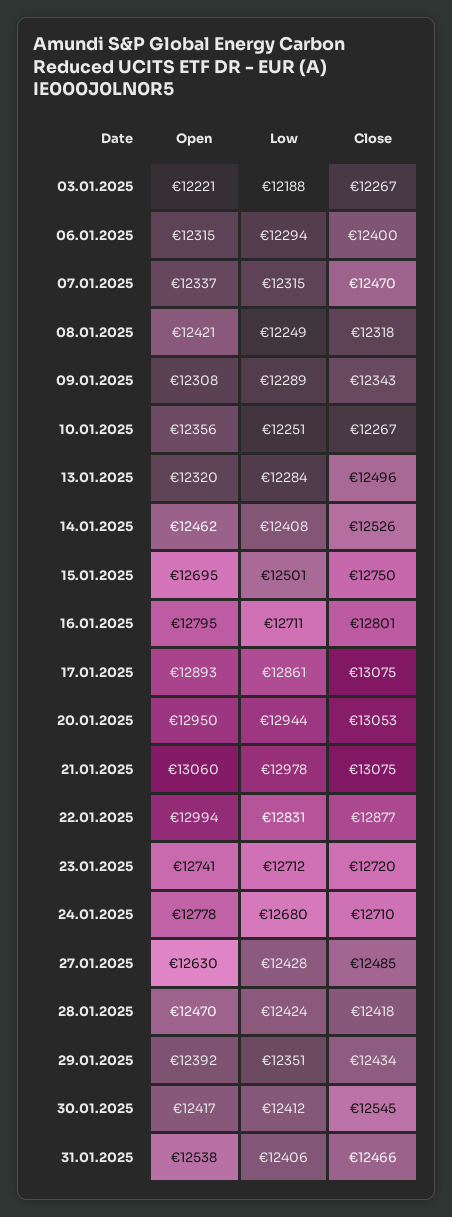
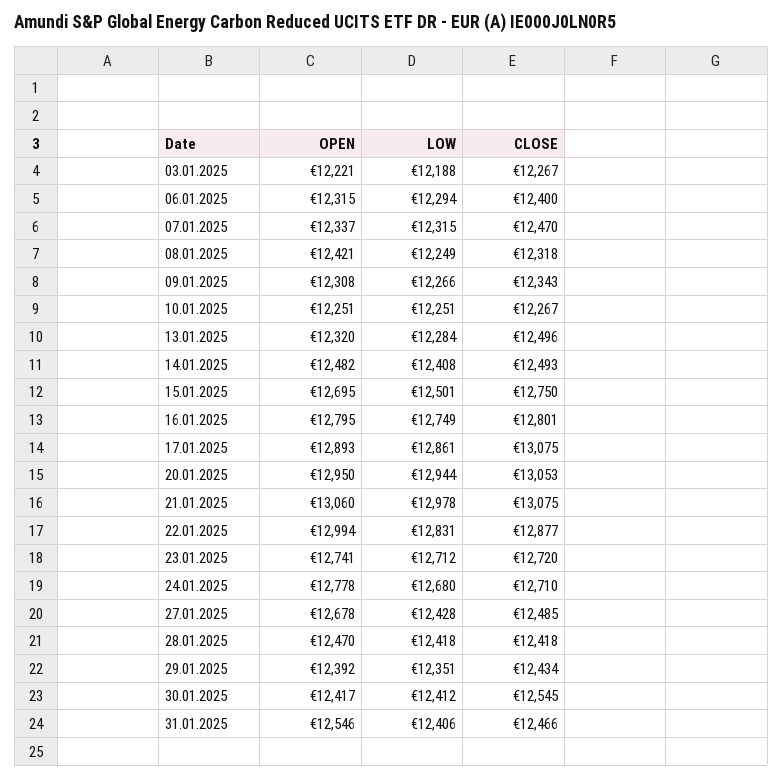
Low, 09.01.2025: 12289 -> 12266
Open, 10.01.2025: 12356 -> 12251
Open, 14.01.2025: 12462 -> 12482
Close, 14.01.2025: 12526 -> 12493
Low, 16.01.2025: 12711 -> 12749
Open, 27.01.2025: 12630 -> 12678
Low, 28.01.2025: 12424 -> 12418
Open, 31.01.2025: 12538 -> 12546

